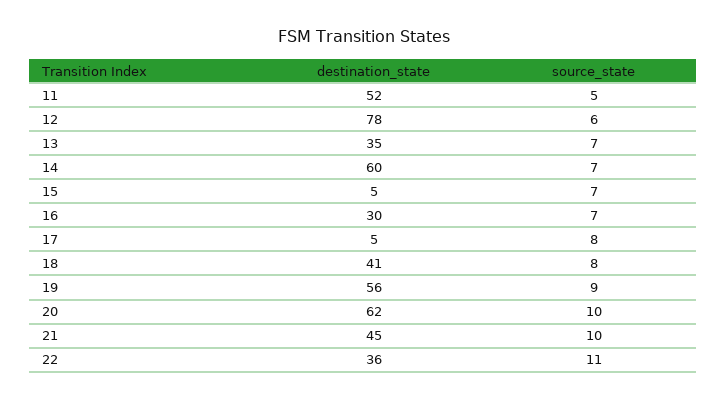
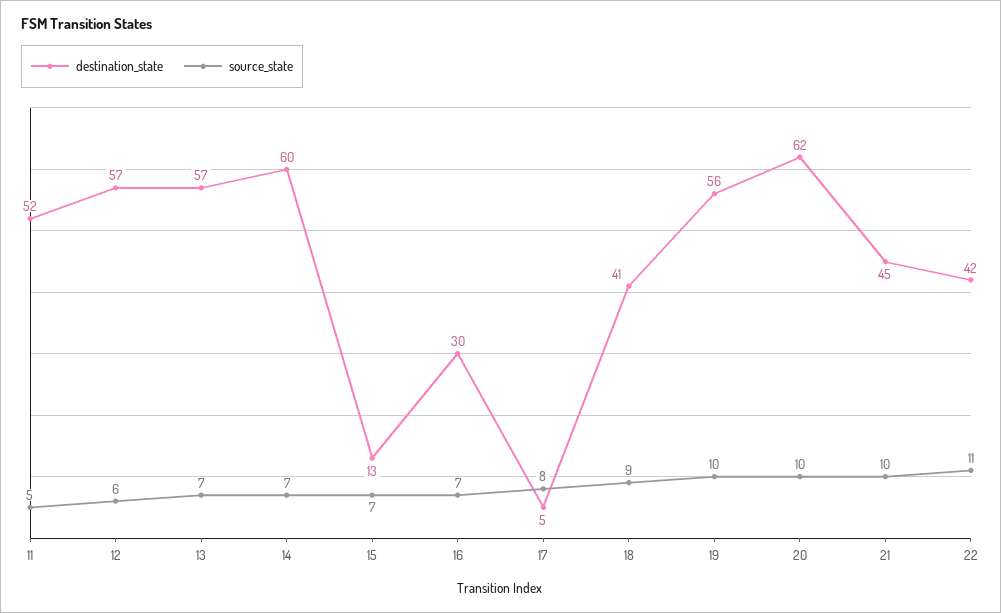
destination_state, 12: 78 -> 57
destination_state, 13: 35 -> 57
destination_state, 15: 5 -> 13
source_state, 18: 8 -> 9
source_state, 19: 9 -> 10
destination_state, 22: 36 -> 42

